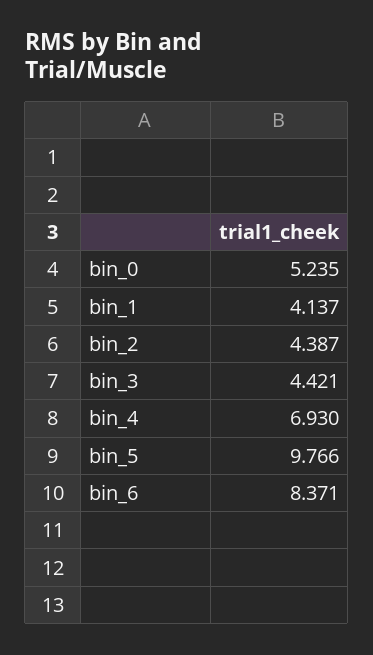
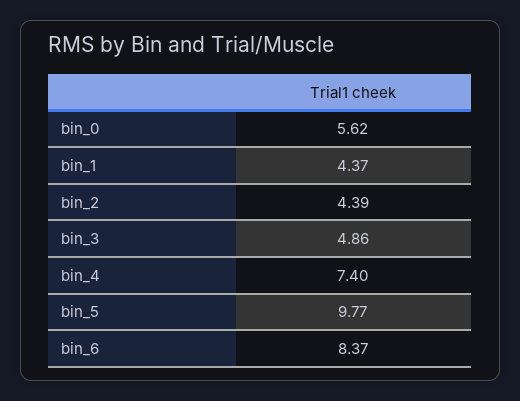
bin_0: 5.235 -> 5.62
bin_1: 4.137 -> 4.37
bin_3: 4.421 -> 4.86
bin_4: 6.93 -> 7.4

